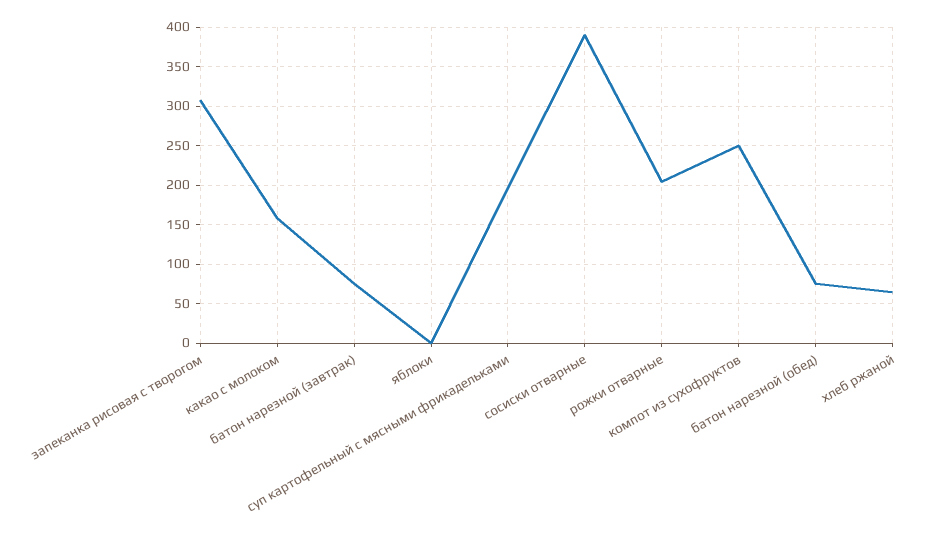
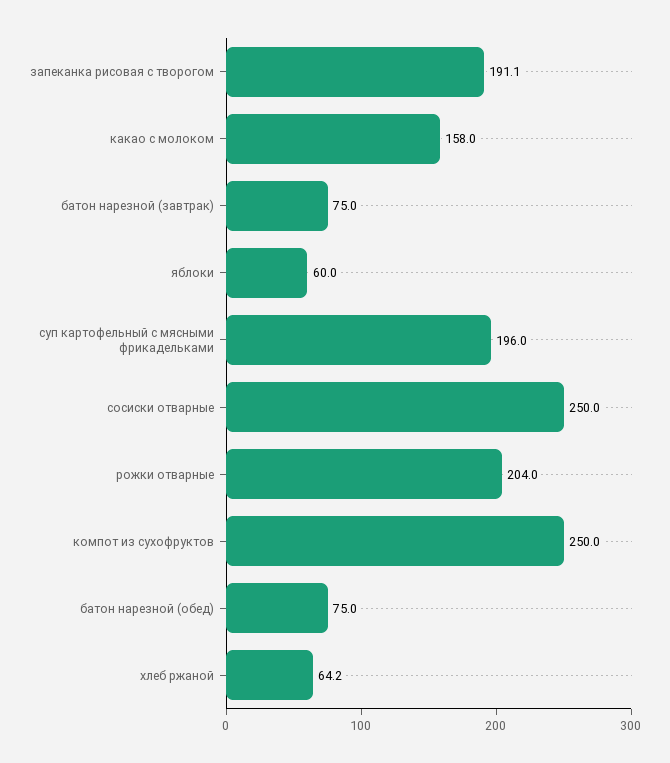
запеканка рисовая с творогом: 310 -> 191.1
яблоки: 0 -> 60
сосиски отварные: 390 -> 250

